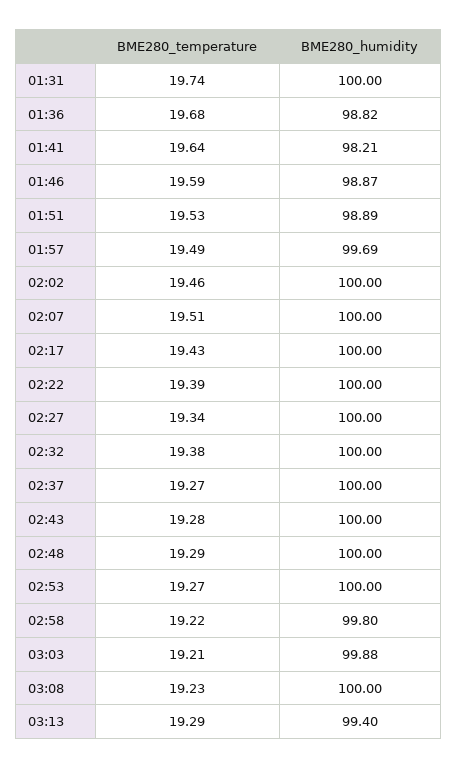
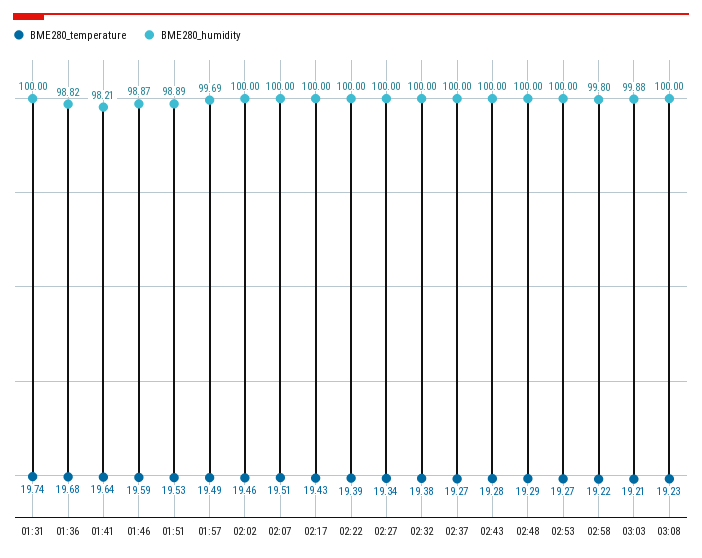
BME280_temperature, 03:13: 19.29 -> none
BME280_humidity, 03:13: 99.4 -> none

